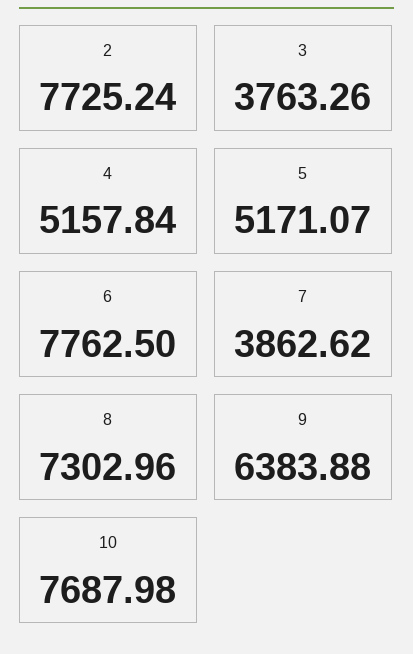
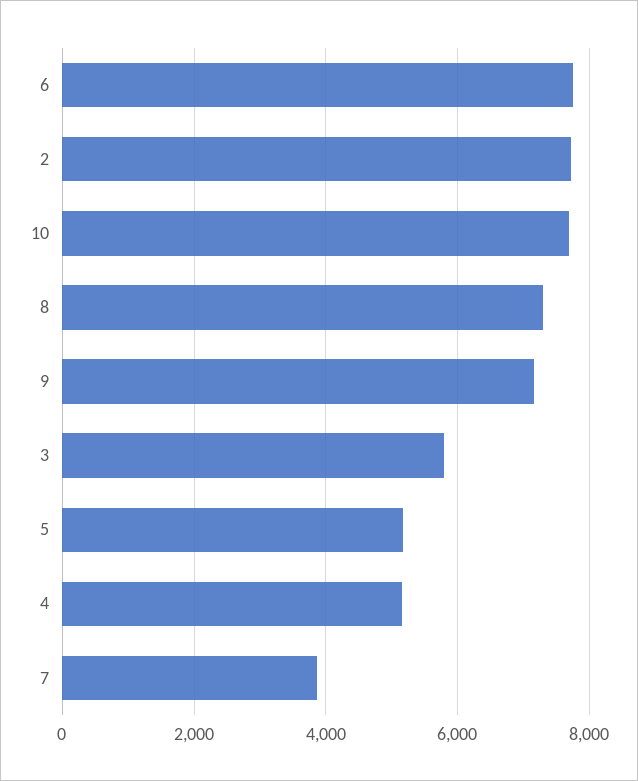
3: 3763.26 -> 5800
9: 6383.88 -> 7200

